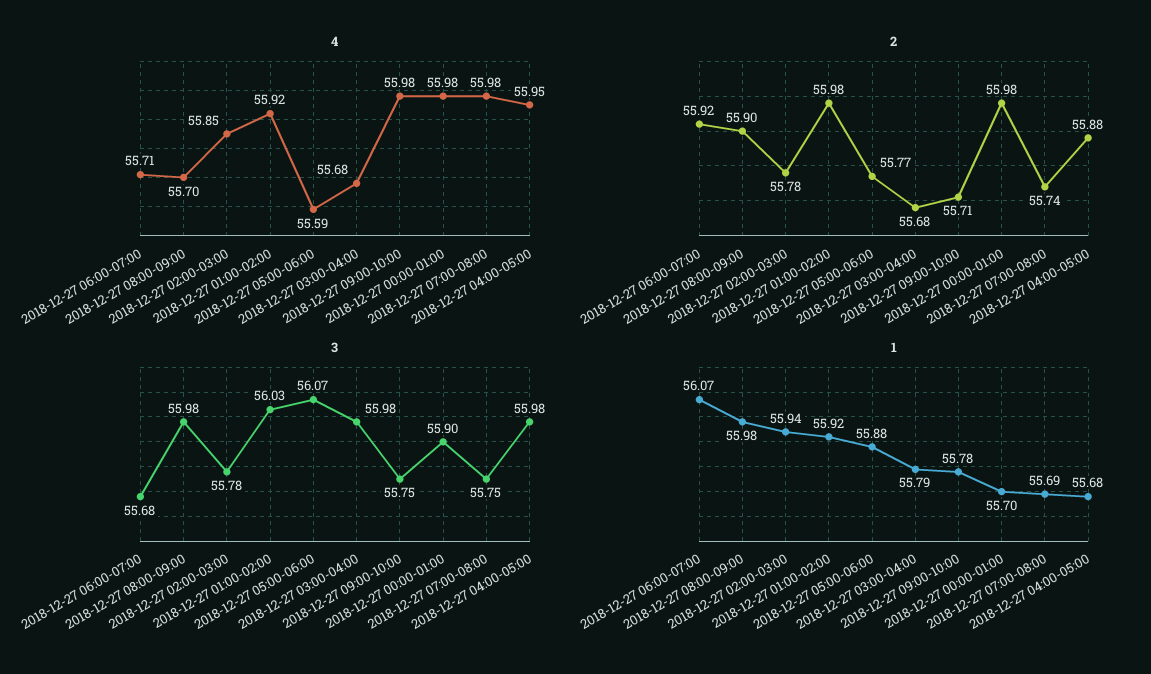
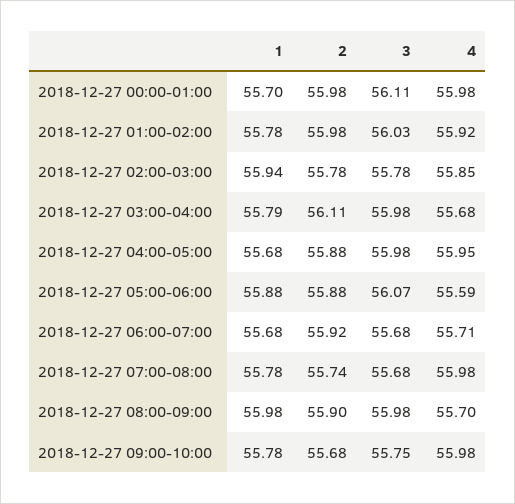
2, 2018-12-27 05:00-06:00: 55.77 -> 55.88
2, 2018-12-27 03:00-04:00: 55.68 -> 56.11
2, 2018-12-27 09:00-10:00: 55.71 -> 55.68
3, 2018-12-27 00:00-01:00: 55.9 -> 56.11
3, 2018-12-27 07:00-08:00: 55.75 -> 55.68
1, 2018-12-27 06:00-07:00: 56.07 -> 55.68
1, 2018-12-27 01:00-02:00: 55.92 -> 55.78
1, 2018-12-27 07:00-08:00: 55.69 -> 55.78

